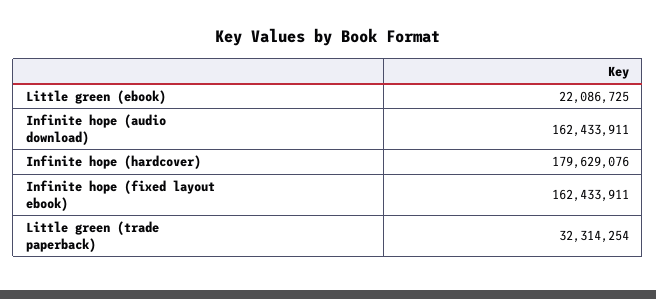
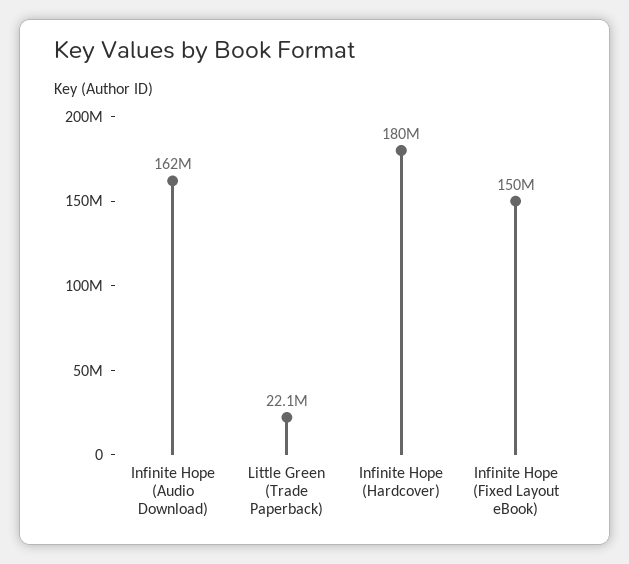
Little green (ebook): 22086725 -> none
Infinite hope (fixed layout ebook): 162433911 -> 150000000
Little green (trade paperback): 32314254 -> 22100000

